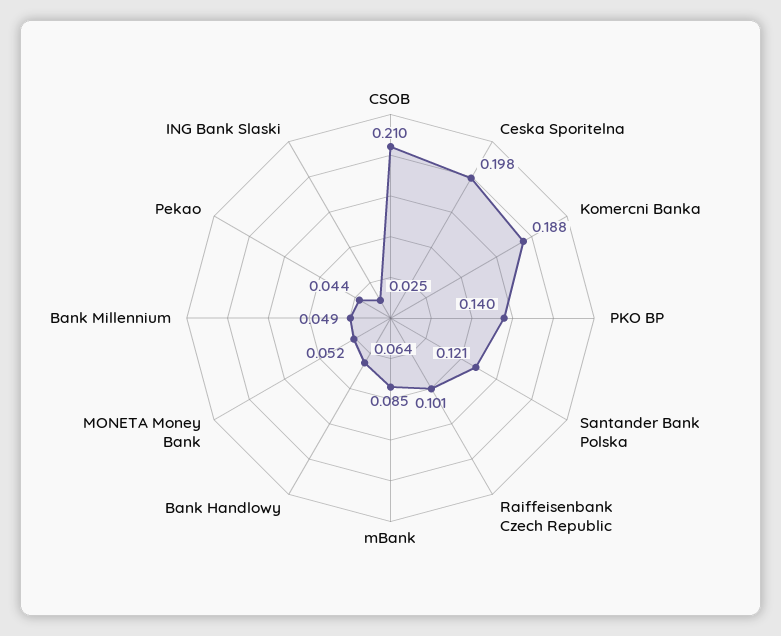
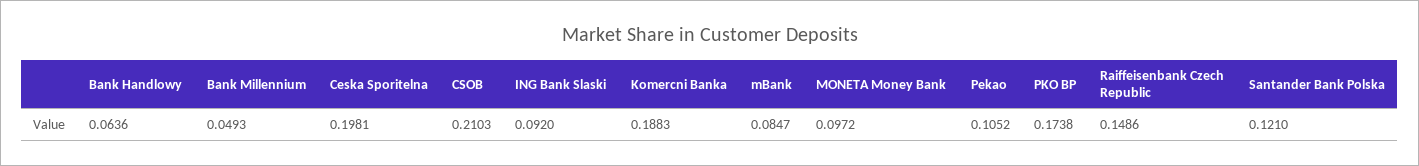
PKO BP: 0.14 -> 0.1738
Raiffeisenbank Czech Republic: 0.101 -> 0.1486
MONETA Money Bank: 0.052 -> 0.0972
Pekao: 0.044 -> 0.1052
ING Bank Slaski: 0.025 -> 0.092

